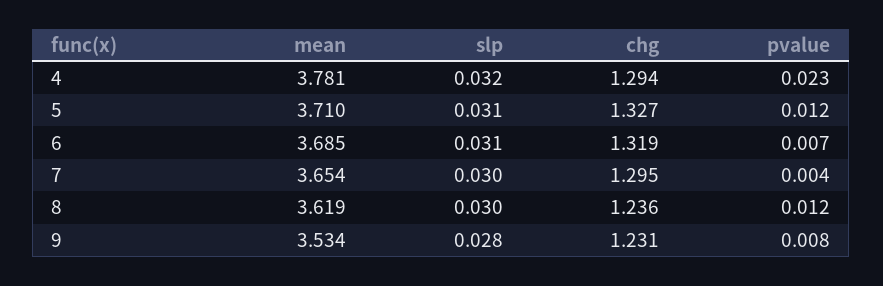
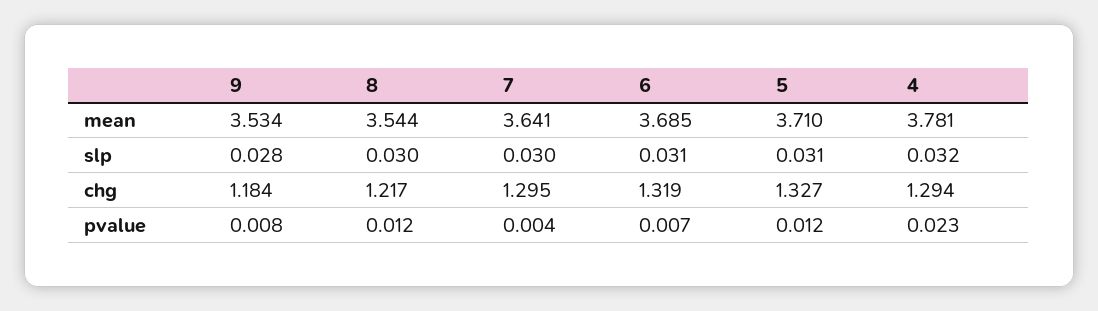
mean, 7: 3.654 -> 3.641
mean, 8: 3.619 -> 3.544
chg, 8: 1.236 -> 1.217
chg, 9: 1.231 -> 1.184

